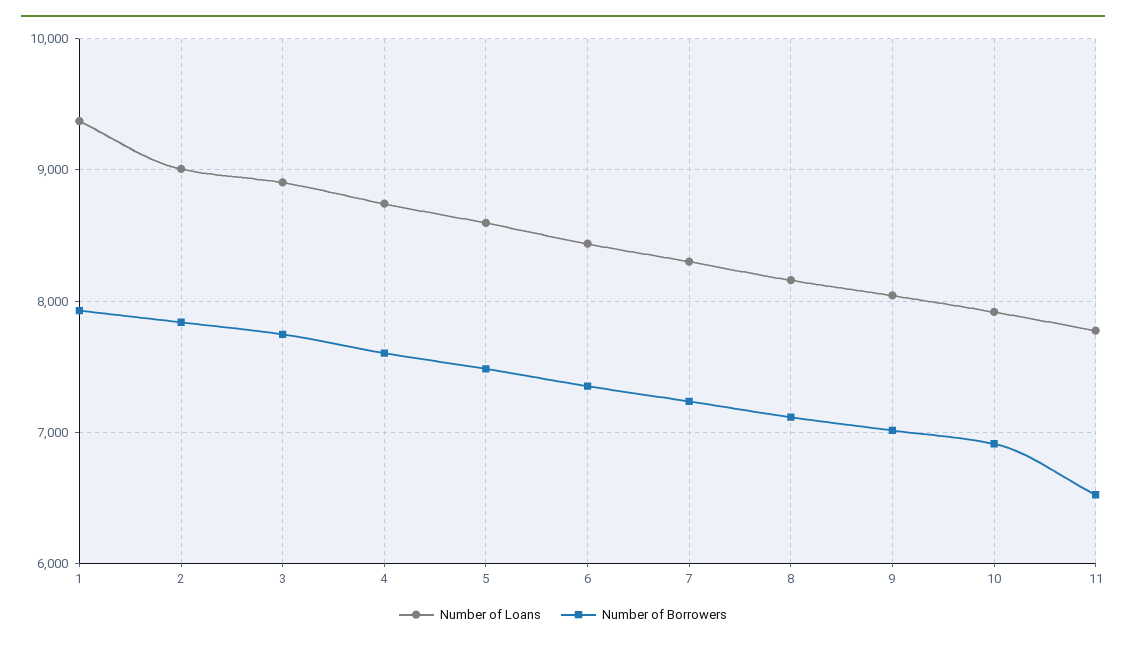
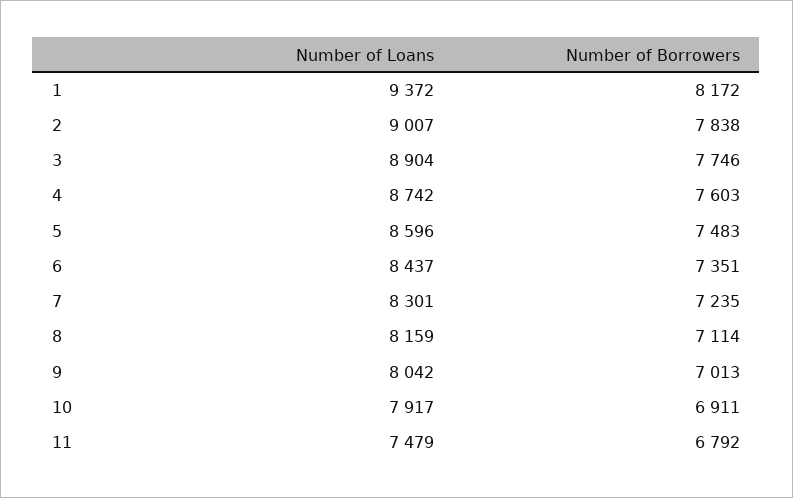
Number of Borrowers, 1: 7900 -> 8172
Number of Loans, 11: 7800 -> 7479
Number of Borrowers, 11: 6500 -> 6792

